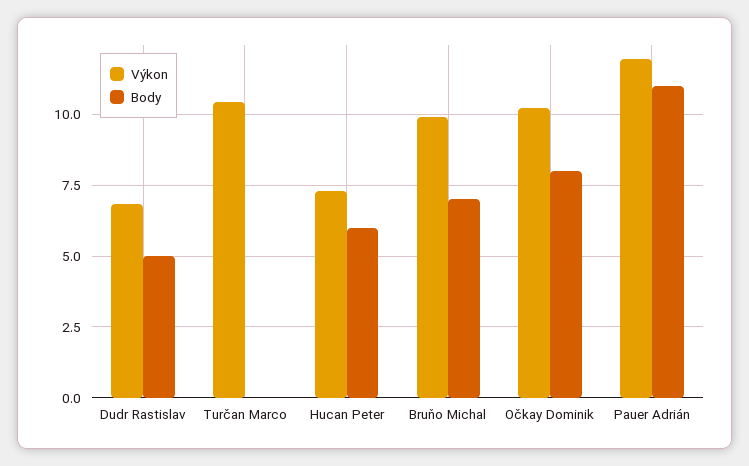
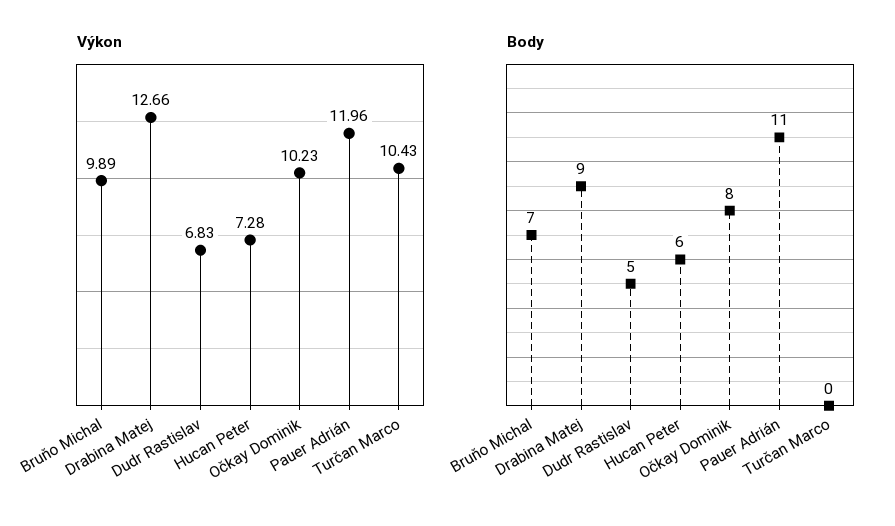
Výkon, Drabina Matej: none -> 12.66
Body, Drabina Matej: none -> 9

